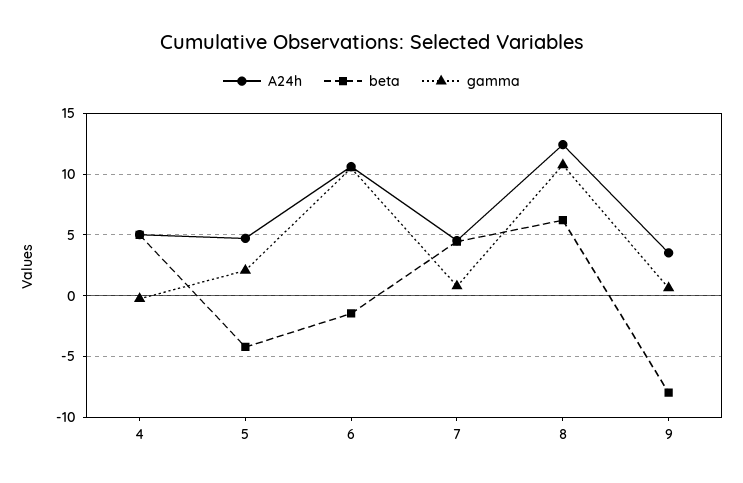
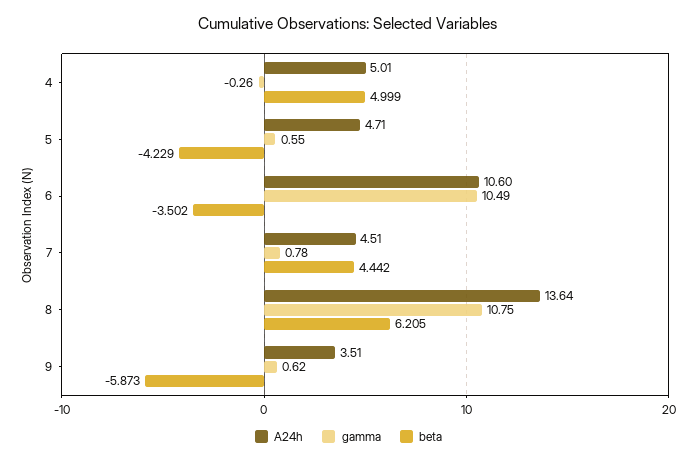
gamma, 5: 2 -> 0.55
beta, 6: -1.5 -> -3.502
A24h, 8: 12.5 -> 13.64
beta, 9: -8 -> -5.873

